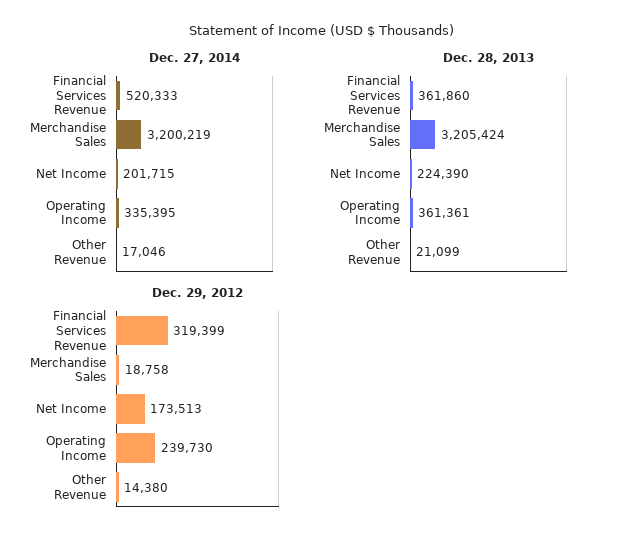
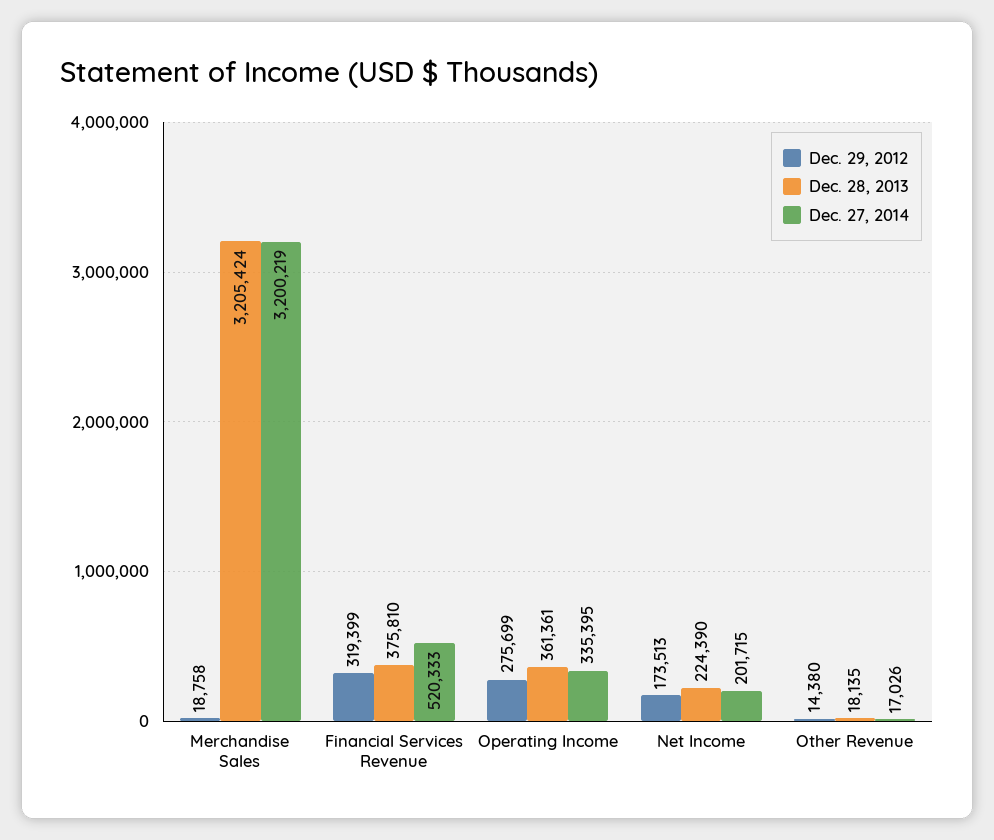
Dec. 27, 2014, Other Revenue: 17046 -> 17026
Dec. 28, 2013, Financial Services Revenue: 361860 -> 375810
Dec. 28, 2013, Other Revenue: 21099 -> 18135
Dec. 29, 2012, Operating Income: 239730 -> 275699

